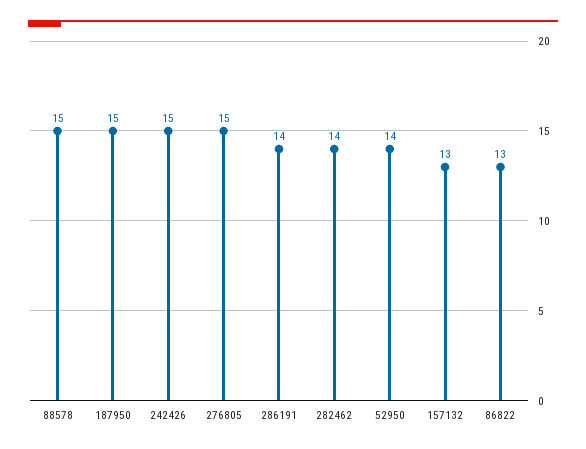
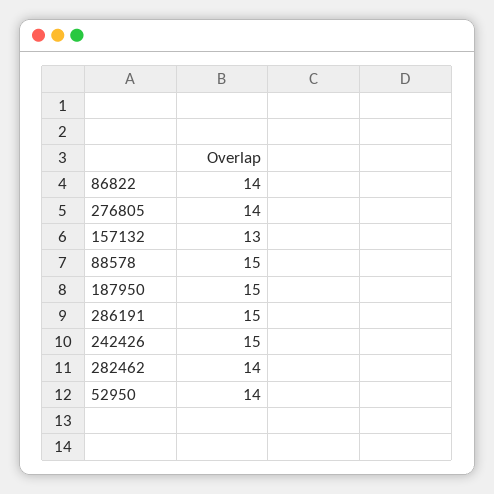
276805: 15 -> 14
286191: 14 -> 15
86822: 13 -> 14

